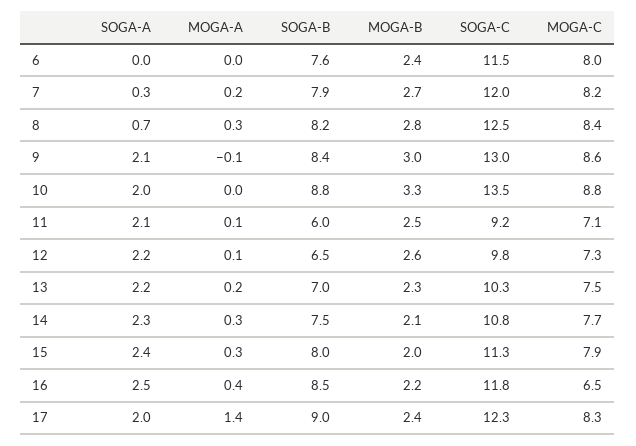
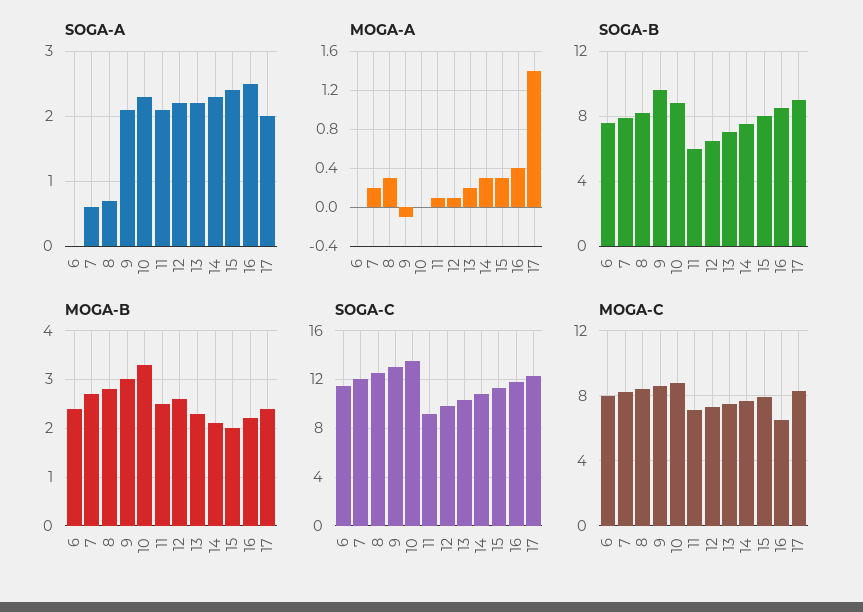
SOGA-A, 7: 0.3 -> 0.6
SOGA-B, 9: 8.4 -> 9.5
SOGA-A, 10: 2 -> 2.3

